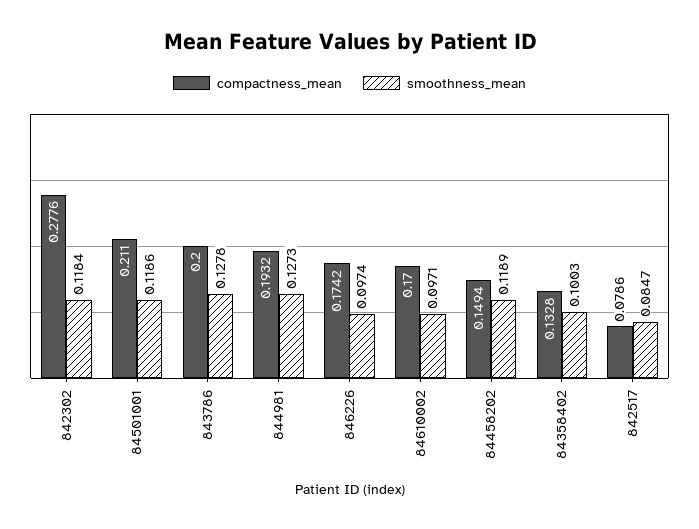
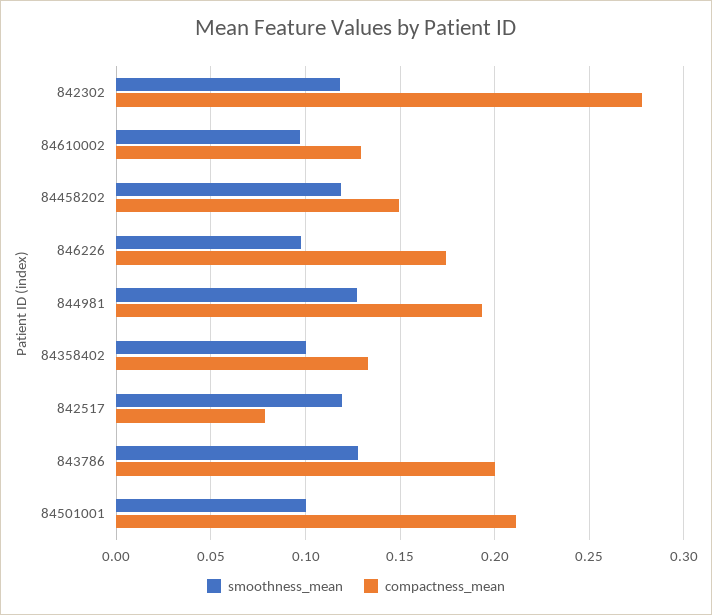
smoothness_mean, 84501001: 0.1186 -> 0.1
compactness_mean, 84610002: 0.17 -> 0.13
smoothness_mean, 842517: 0.0847 -> 0.12

